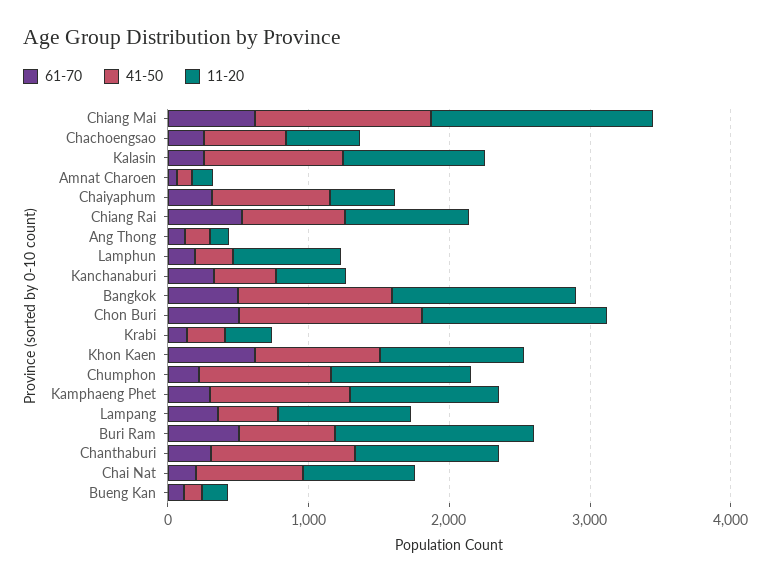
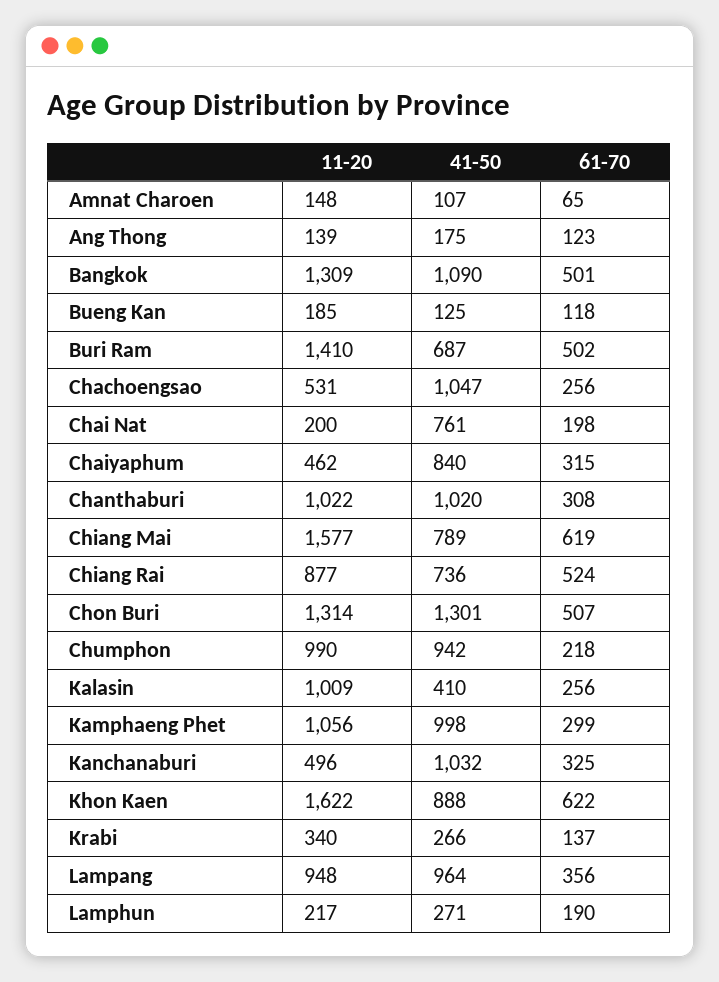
41-50, Chiang Mai: 1200 -> 789
41-50, Chachoengsao: 600 -> 1047
41-50, Kalasin: 1000 -> 410
11-20, Lamphun: 800 -> 217
41-50, Kanchanaburi: 400 -> 1032
11-20, Khon Kaen: 1000 -> 1622
41-50, Lampang: 400 -> 964
11-20, Chai Nat: 800 -> 200

